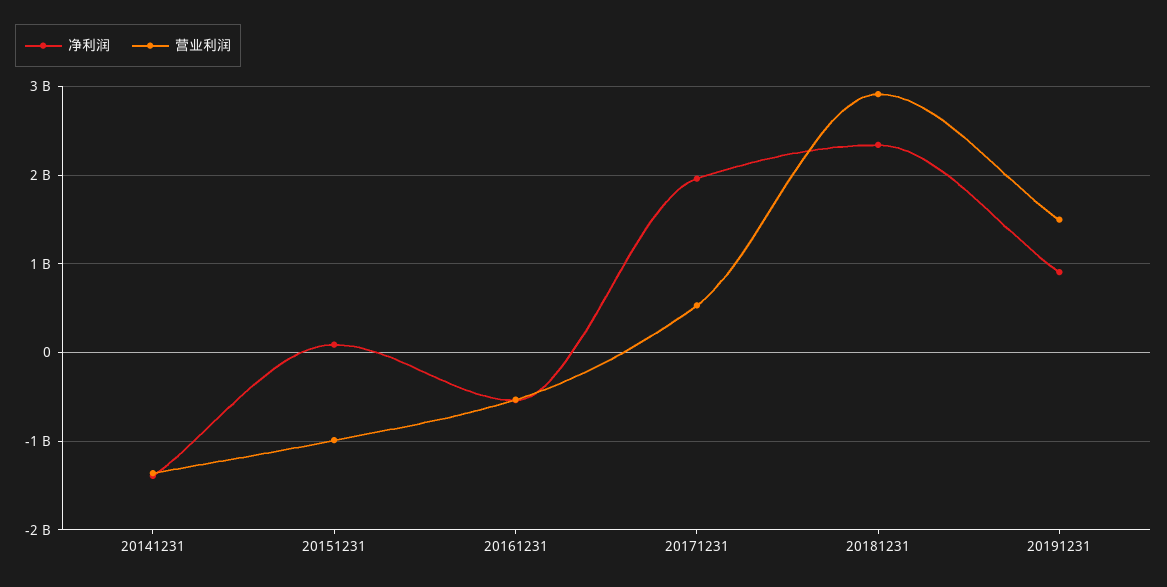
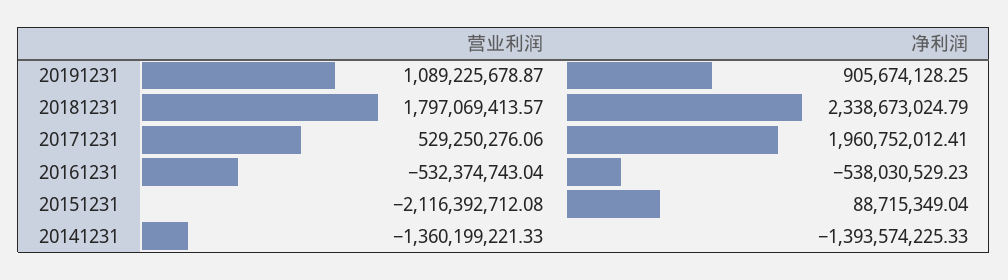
营业利润, 20151231: -1000000000 -> -2116392712.08
营业利润, 20181231: 2900000000 -> 1797069413.57
营业利润, 20191231: 1500000000 -> 1089225678.87

